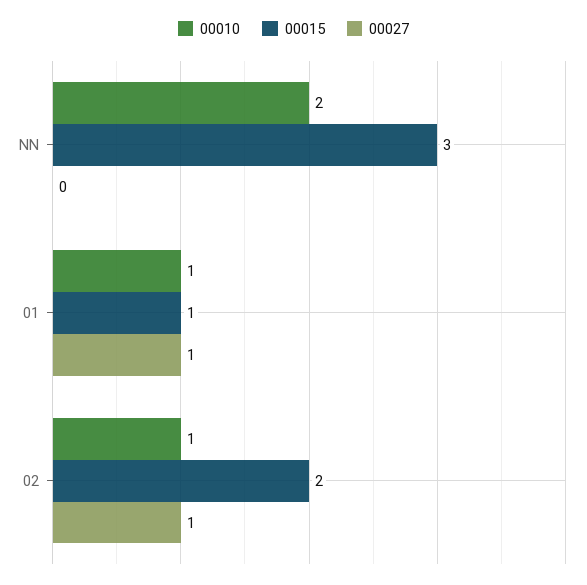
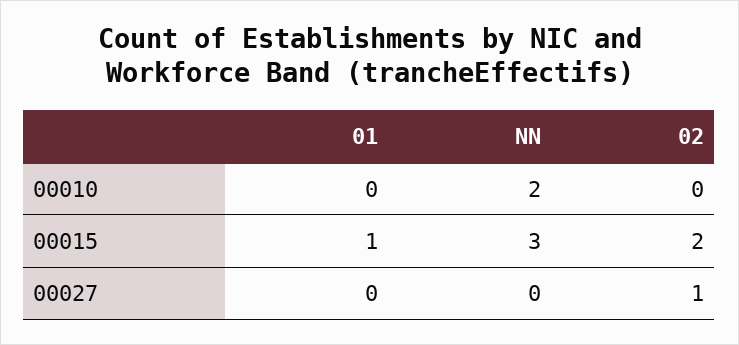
00010, 01: 1 -> 0
00027, 01: 1 -> 0
00010, 02: 1 -> 0

